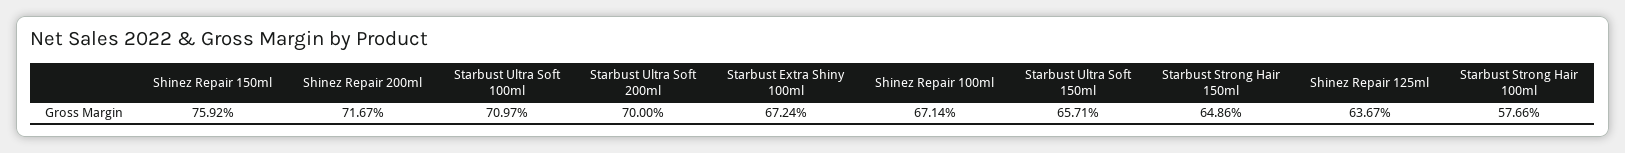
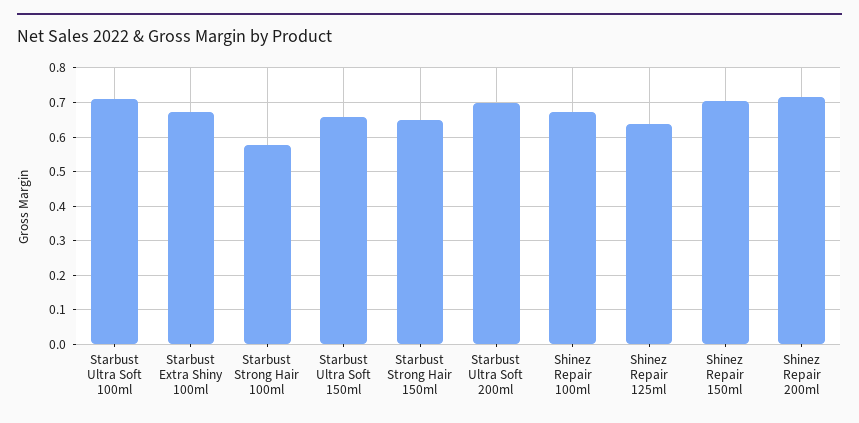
Shinez Repair 150ml: 0.7592 -> 0.7

